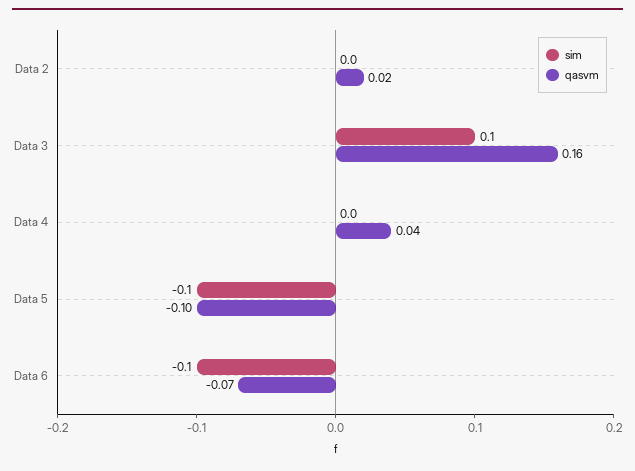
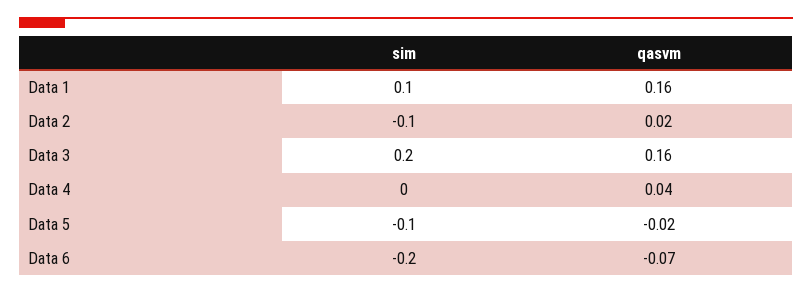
sim, Data 2: 0 -> -0.1
sim, Data 3: 0.1 -> 0.2
qasvm, Data 5: -0.1 -> -0.02
sim, Data 6: -0.1 -> -0.2
sim, Data 1: none -> 0.1
qasvm, Data 1: none -> 0.16

